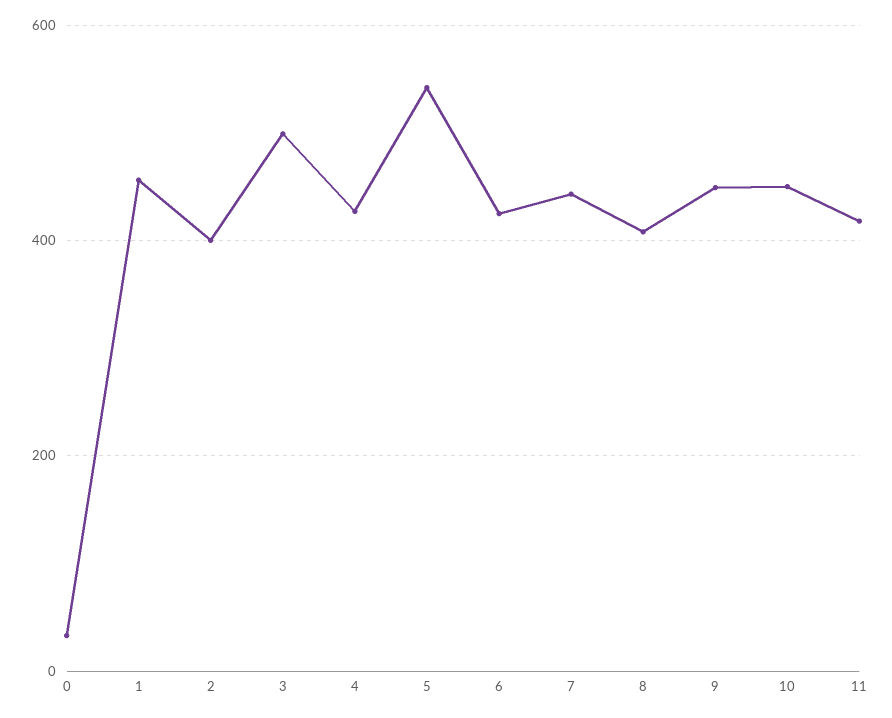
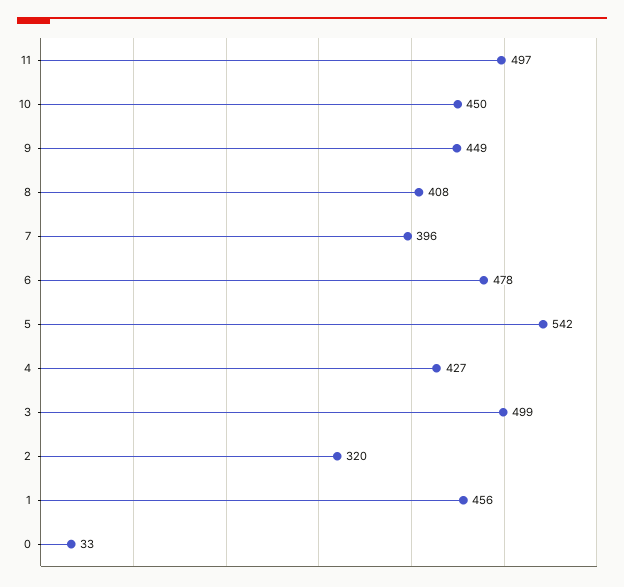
2: 400 -> 320
6: 420 -> 478
7: 440 -> 396
11: 420 -> 497

